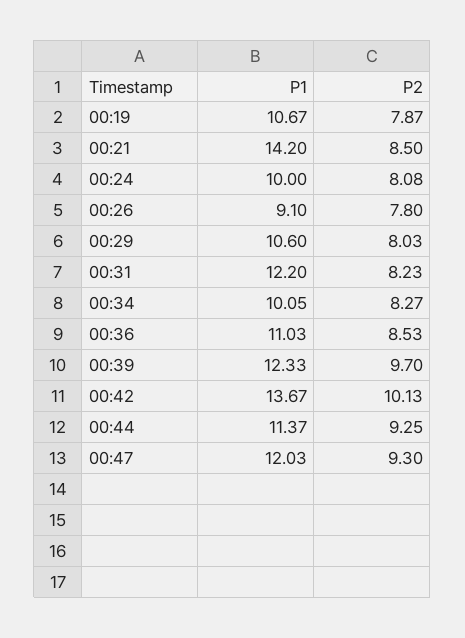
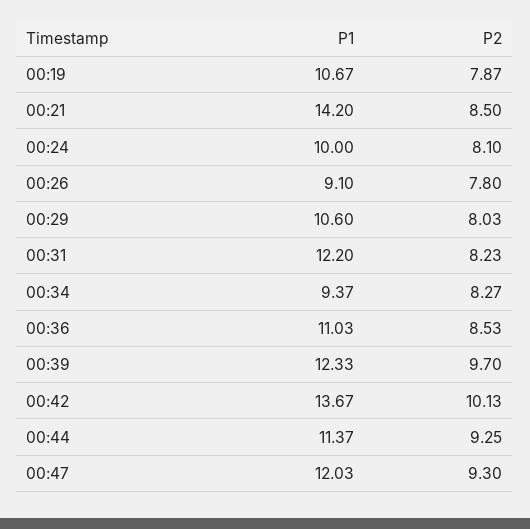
P2, 00:24: 8.08 -> 8.1
P1, 00:34: 10.05 -> 9.37

